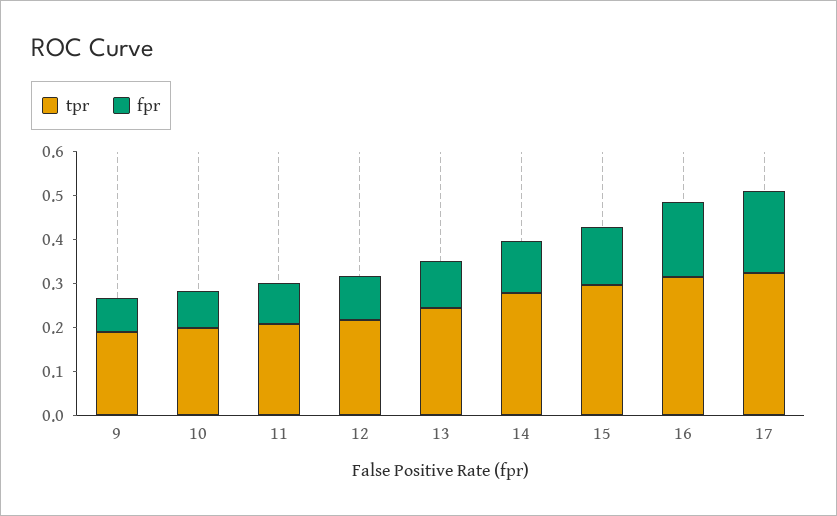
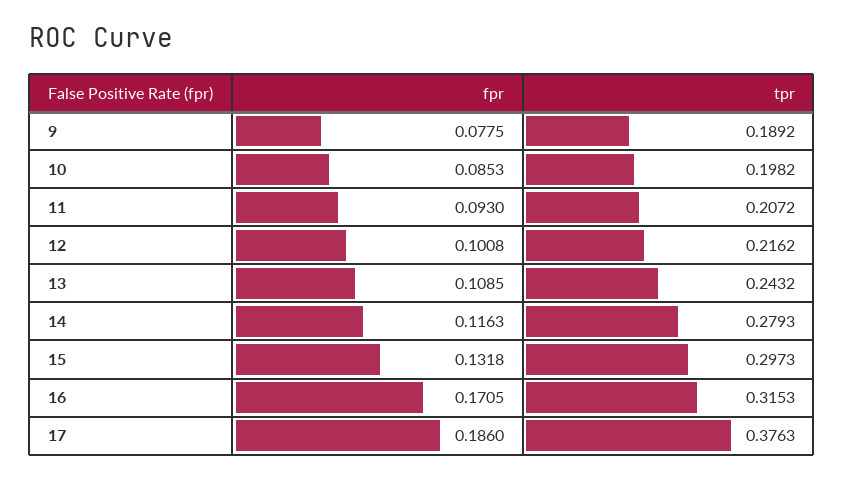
tpr, 17: 0.32 -> 0.3763

